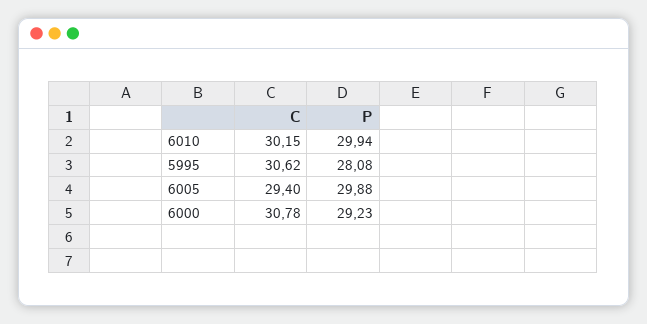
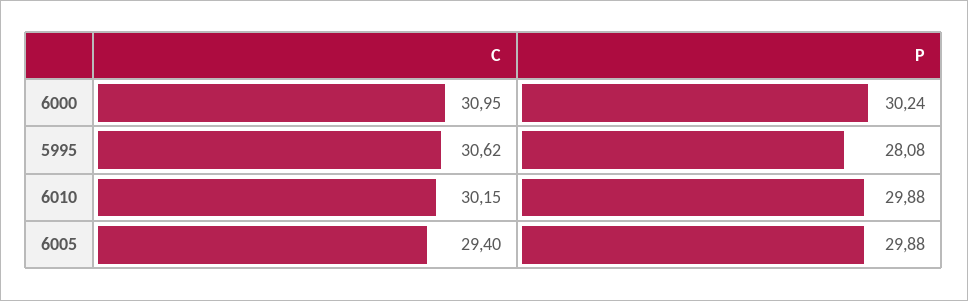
P, 6010: 29.94 -> 29.88
C, 6000: 30.78 -> 30.95
P, 6000: 29.23 -> 30.24

